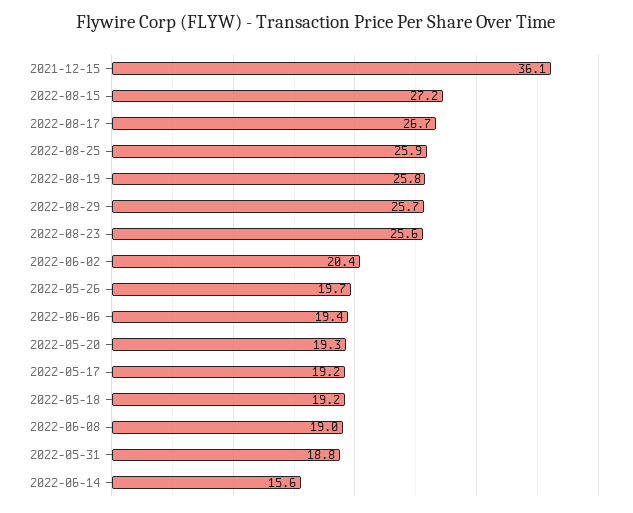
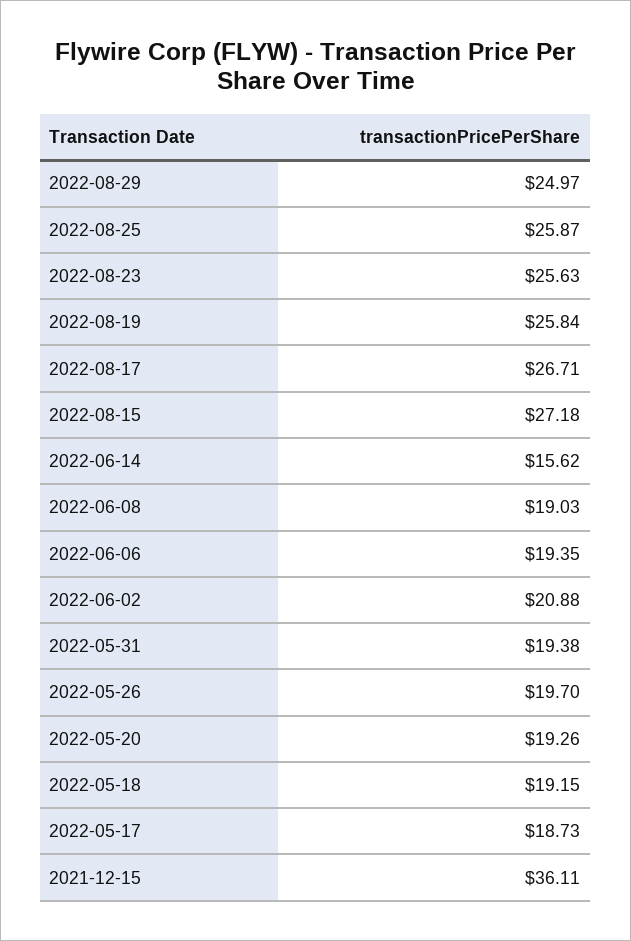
2022-08-29: 25.7 -> 24.97
2022-06-02: 20.4 -> 20.88
2022-05-17: 19.2 -> 18.73
2022-05-31: 18.8 -> 19.38

